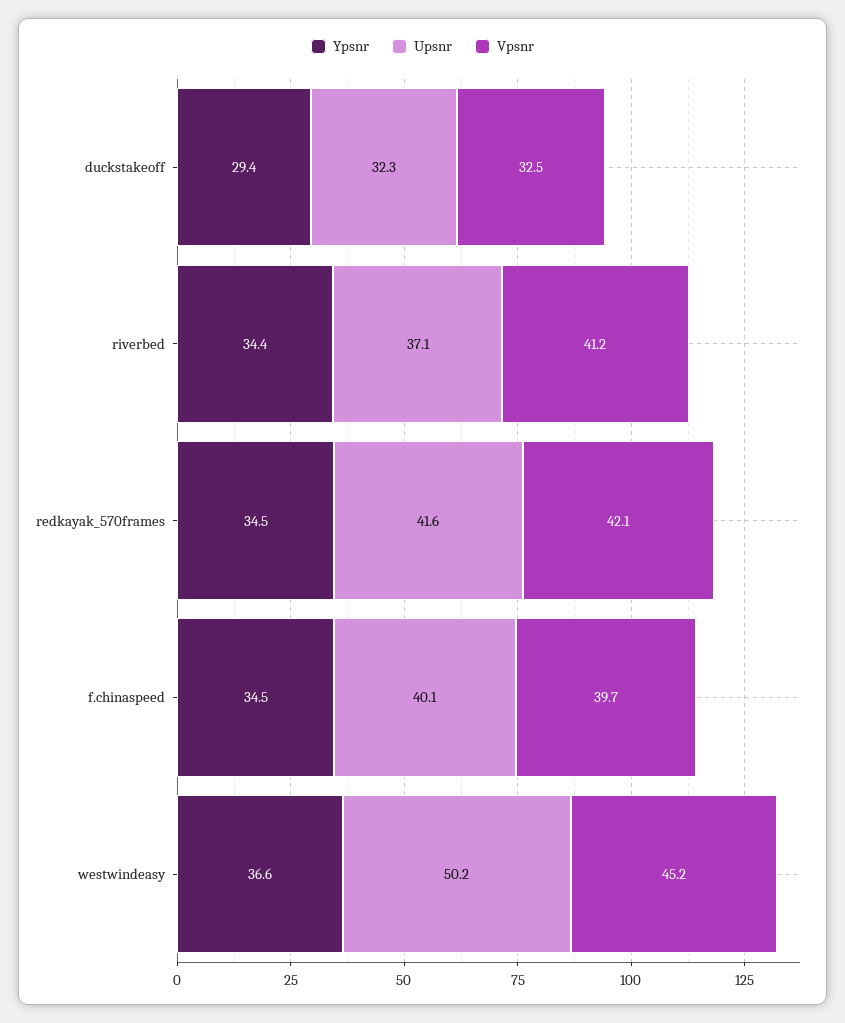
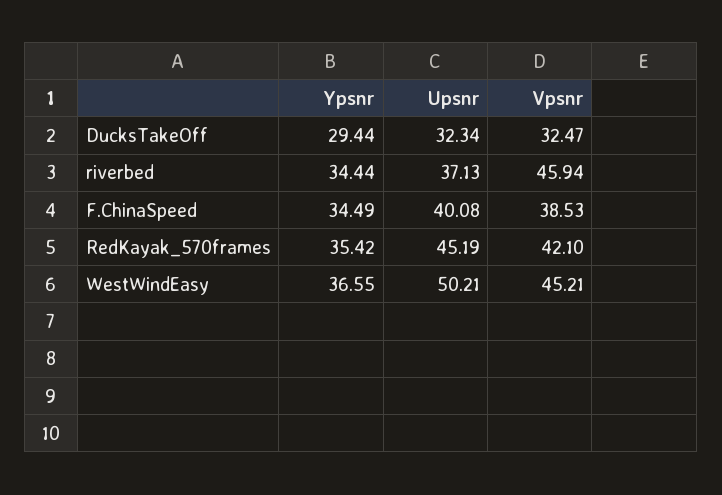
Vpsnr, riverbed: 41.2 -> 45.94
Ypsnr, redkayak_570frames: 34.5 -> 35.42
Upsnr, redkayak_570frames: 41.6 -> 45.19
Vpsnr, f.chinaspeed: 39.7 -> 38.53

